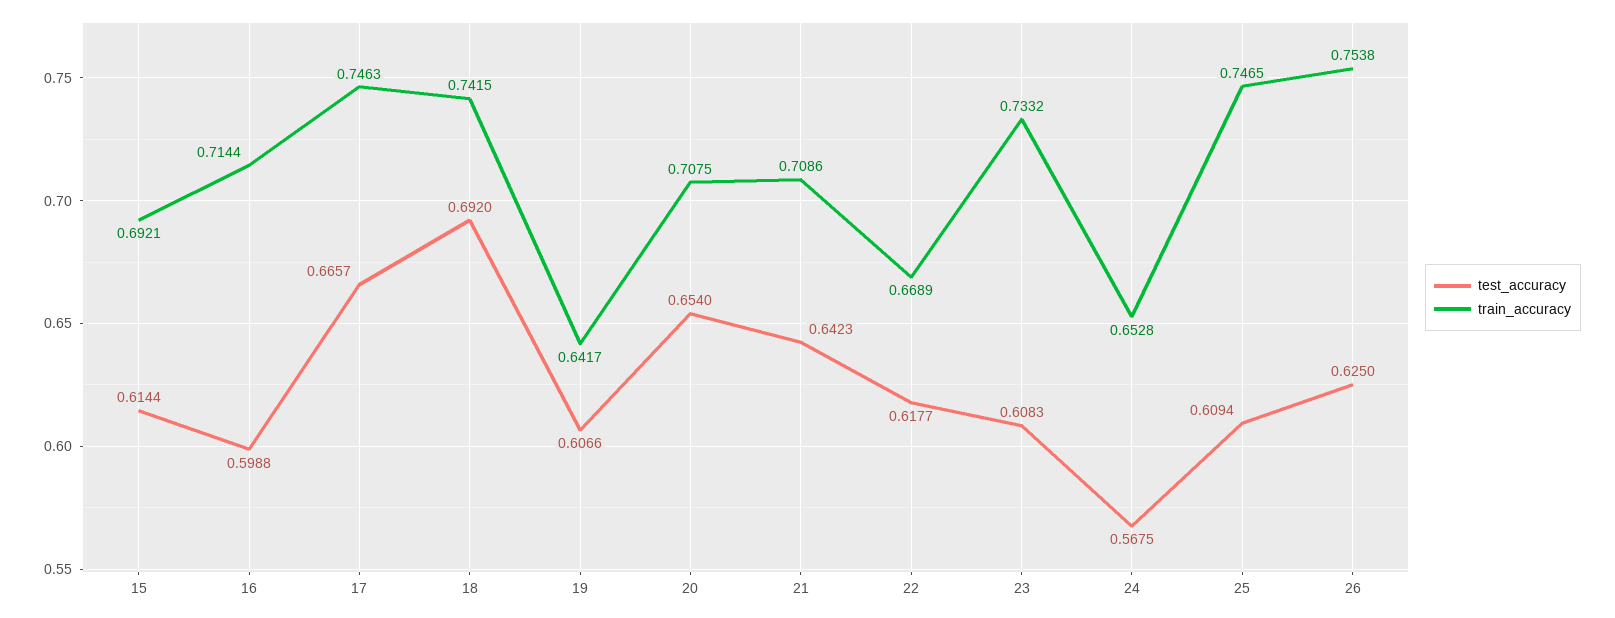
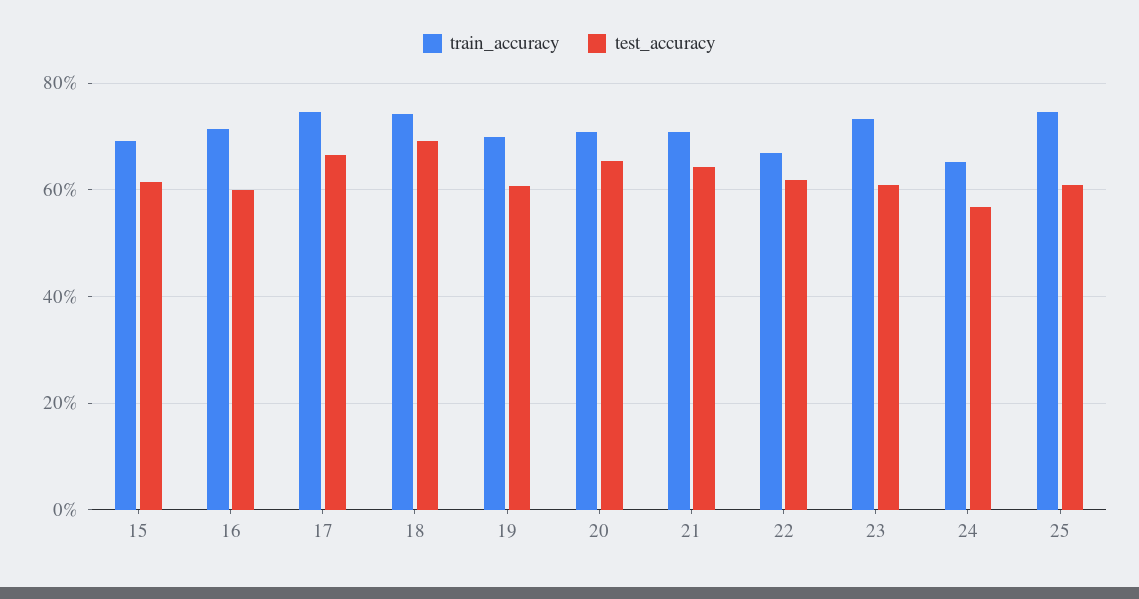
train_accuracy, 19: 0.6417 -> 0.7
test_accuracy, 26: 0.625 -> none
train_accuracy, 26: 0.7538 -> none

